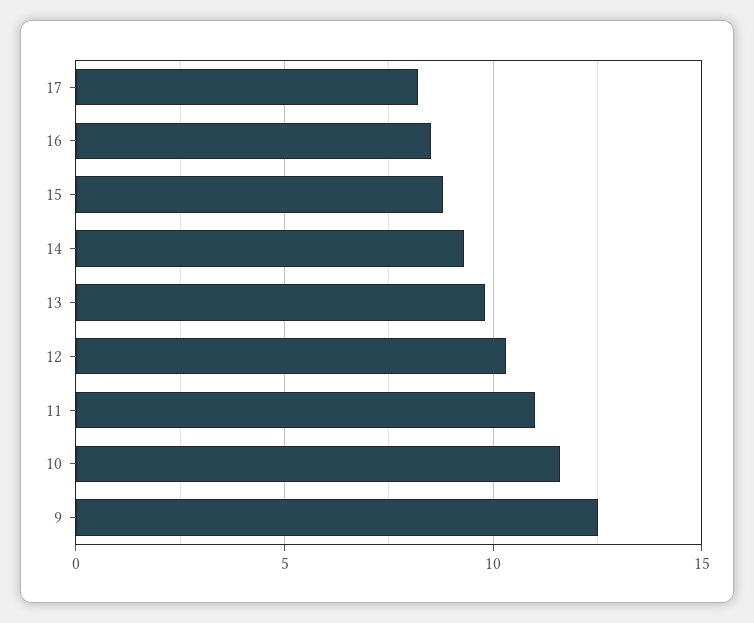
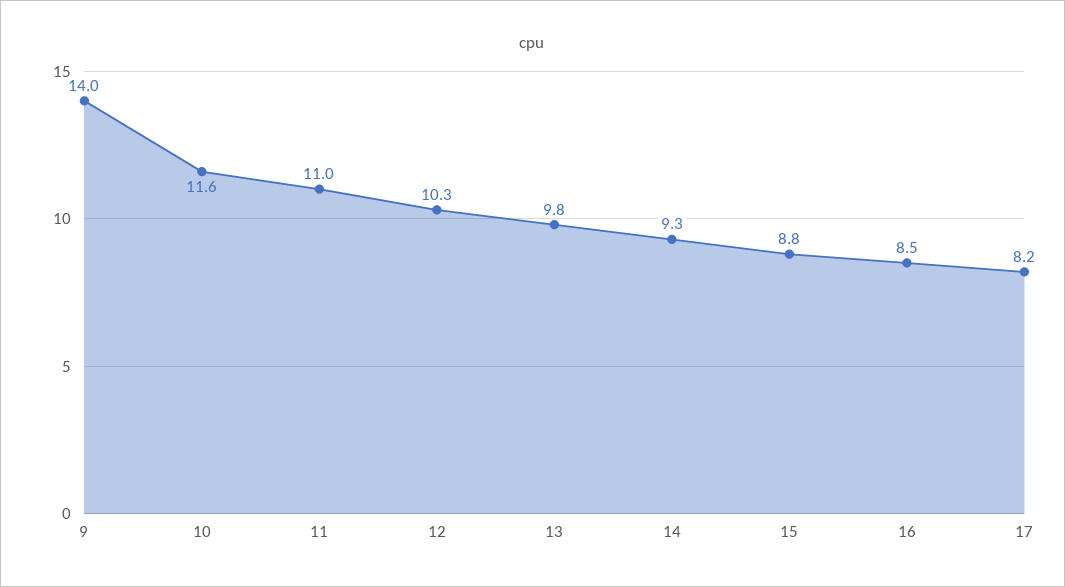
9: 12.5 -> 14

